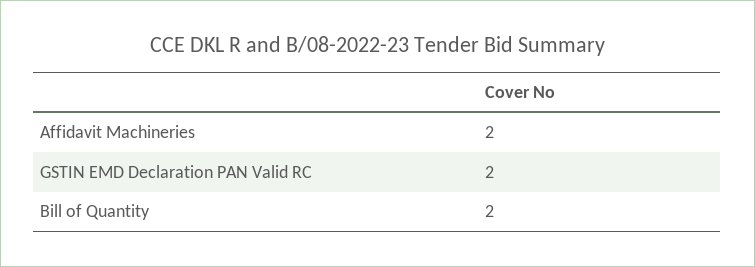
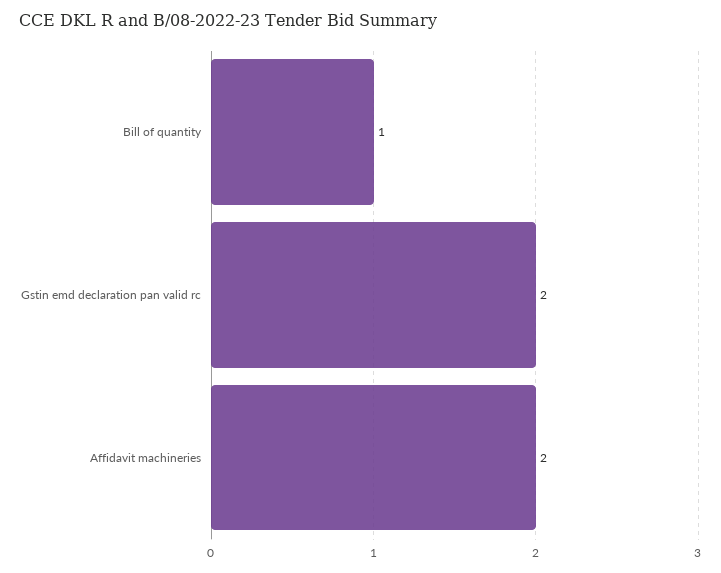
Bill of Quantity: 2 -> 1

